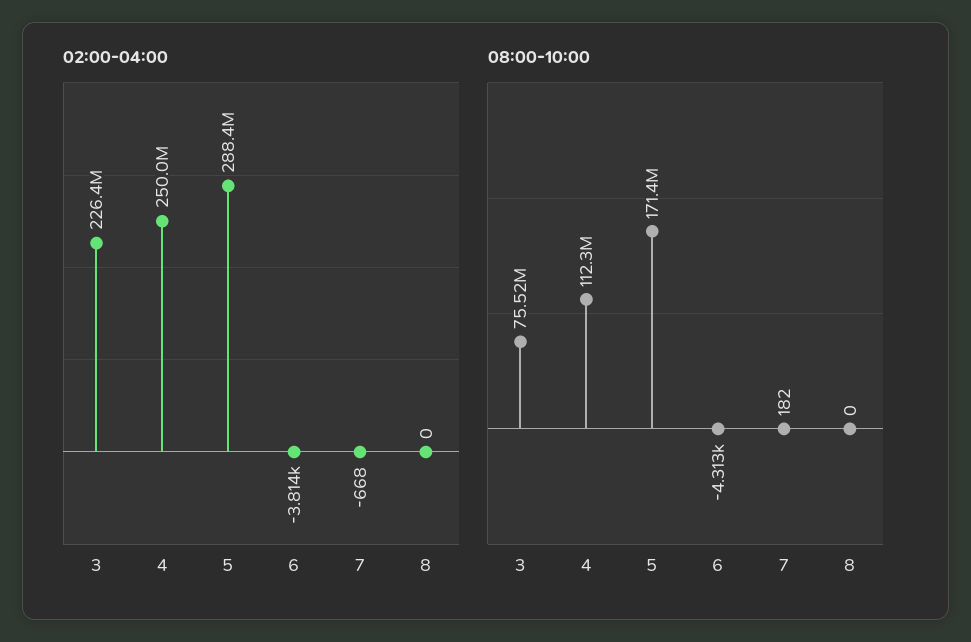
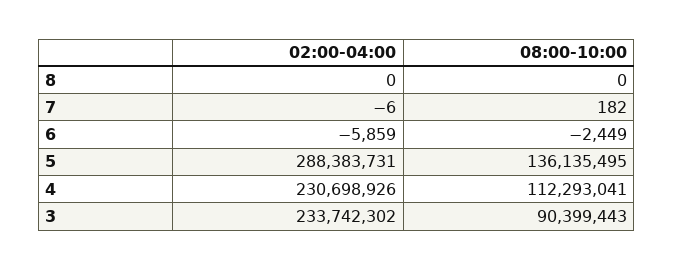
02:00-04:00, 3: 226400000 -> 233742302
02:00-04:00, 4: 250000000 -> 230698926
02:00-04:00, 6: -3814 -> -5859
02:00-04:00, 7: -668 -> -6
08:00-10:00, 3: 75520000 -> 90399443
08:00-10:00, 5: 171400000 -> 136135495
08:00-10:00, 6: -4313 -> -2449

